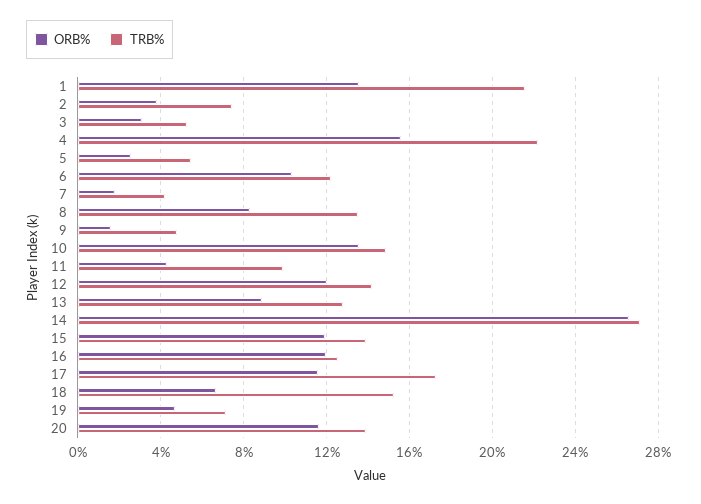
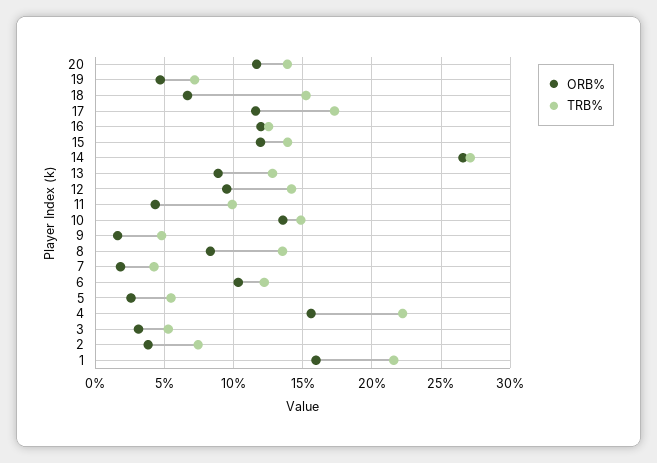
ORB%, 1: 13.5 -> 16
ORB%, 12: 12 -> 9.5

